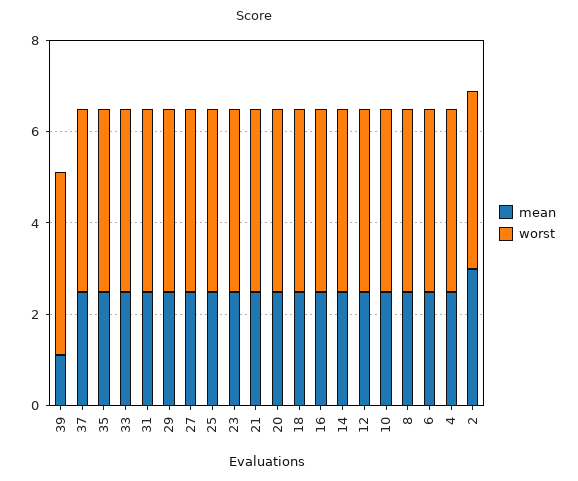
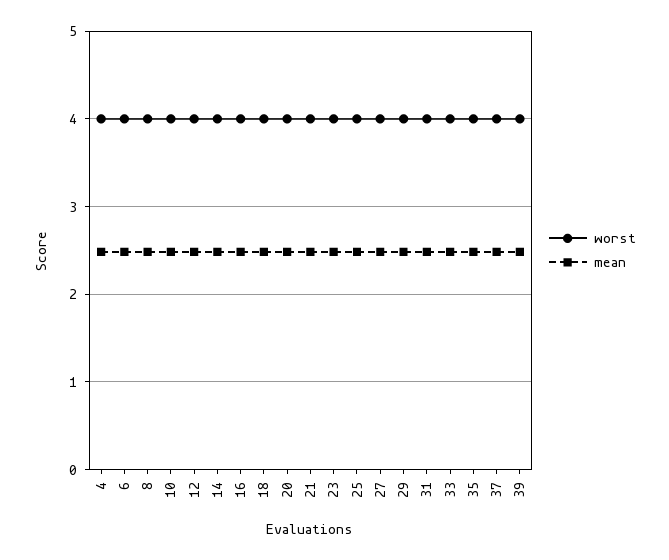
mean, 39: 1 -> 2.5
mean, 2: 3 -> none
worst, 2: 4 -> none

